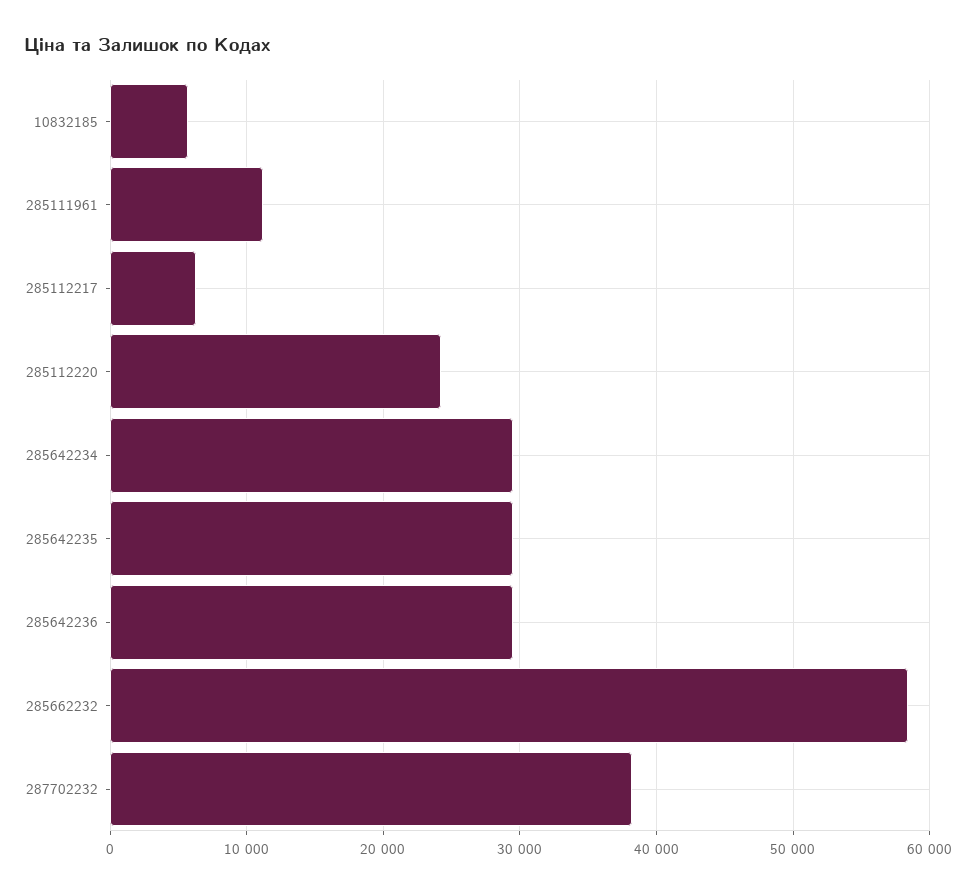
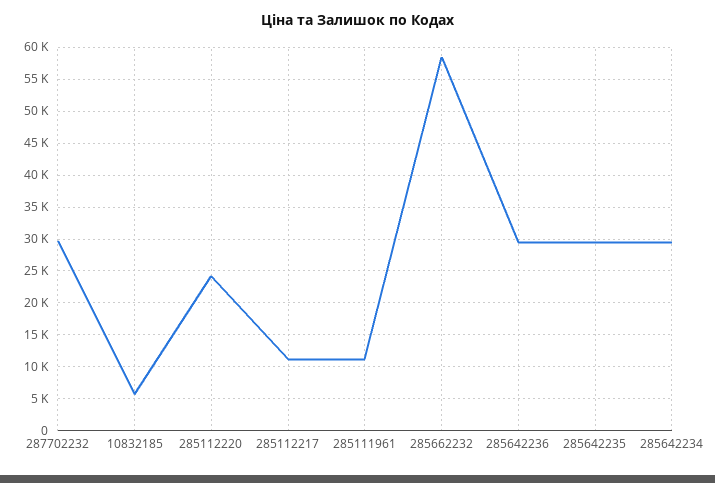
285112217: 6000 -> 11000
287702232: 38000 -> 30000

